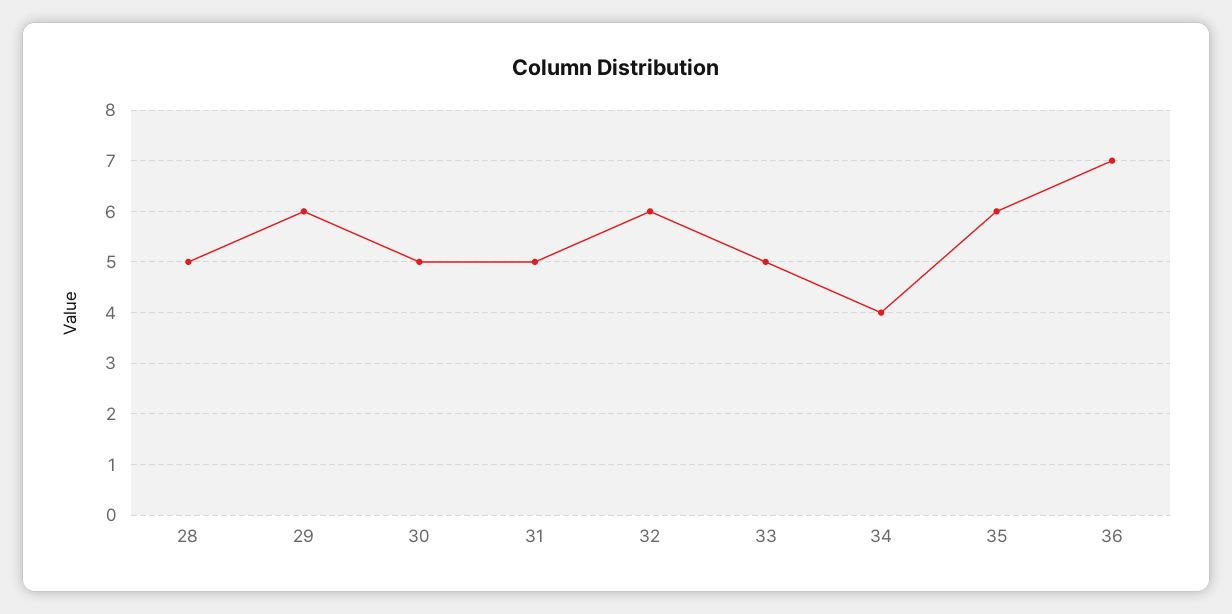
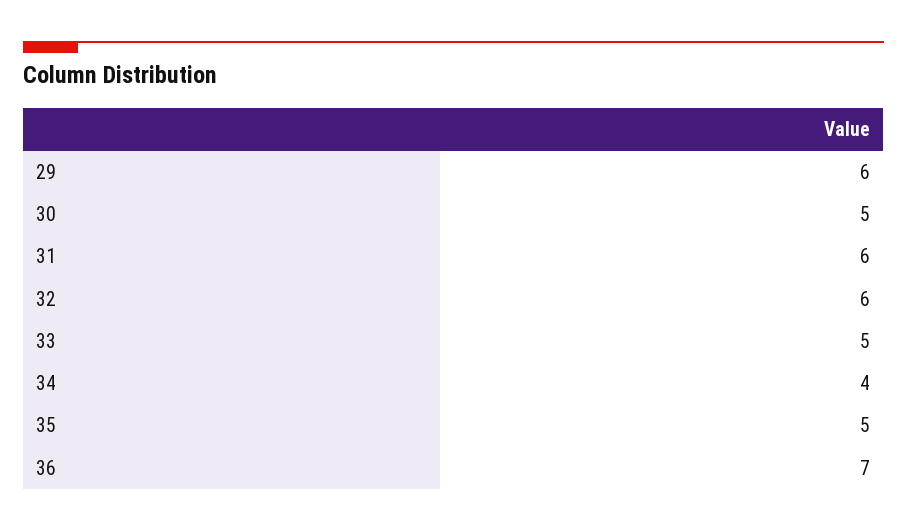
28: 5 -> none
31: 5 -> 6
35: 6 -> 5

